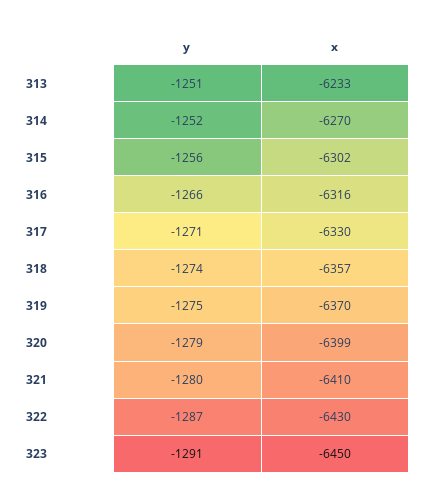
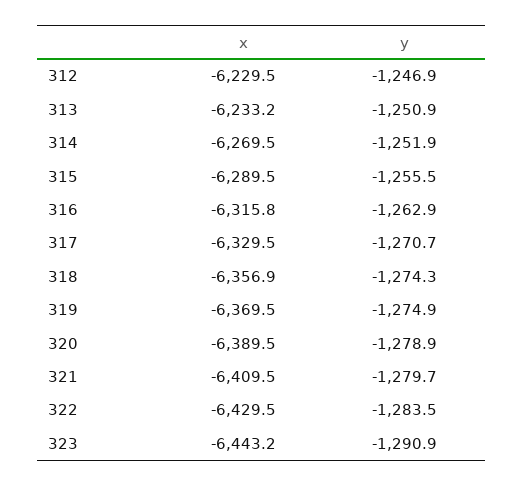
x, 315: -6302 -> -6289.5
y, 316: -1266 -> -1262.9
x, 320: -6399 -> -6389.5
y, 322: -1287 -> -1283.5
x, 323: -6450 -> -6443.2
x, 312: none -> -6229.5
y, 312: none -> -1246.9

